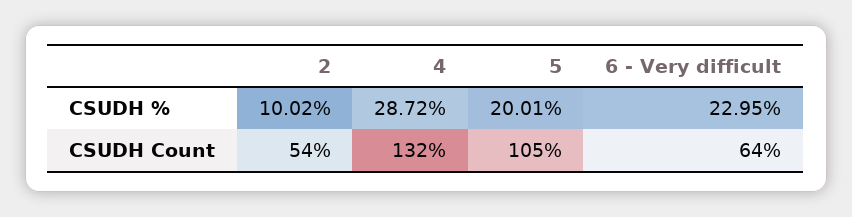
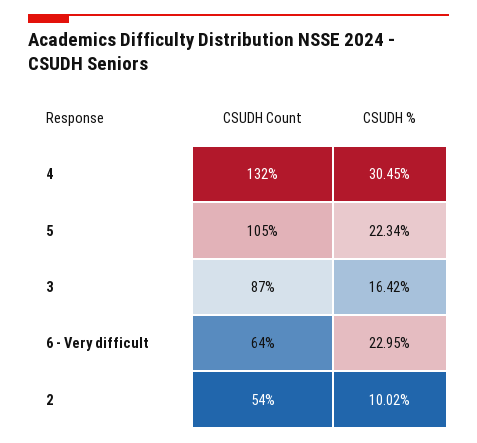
4, CSUDH %: 28.72 -> 30.45
5, CSUDH %: 20.01 -> 22.34
3, CSUDH Count: none -> 87
3, CSUDH %: none -> 16.42

